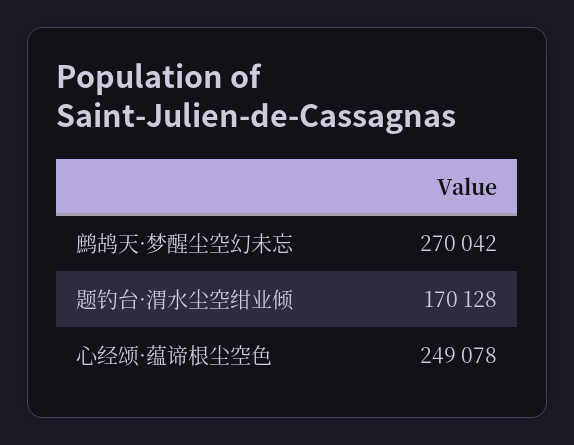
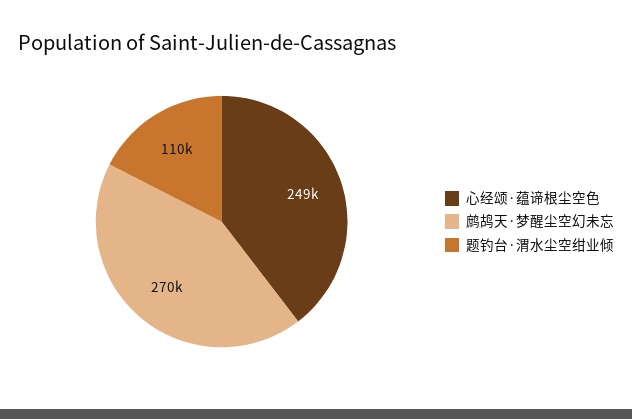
题钓台·渭水尘空绀业倾: 170128 -> 110000

